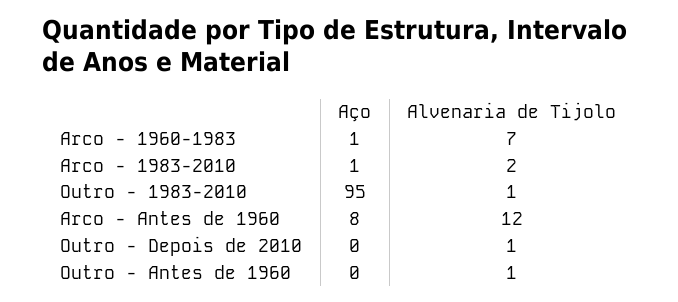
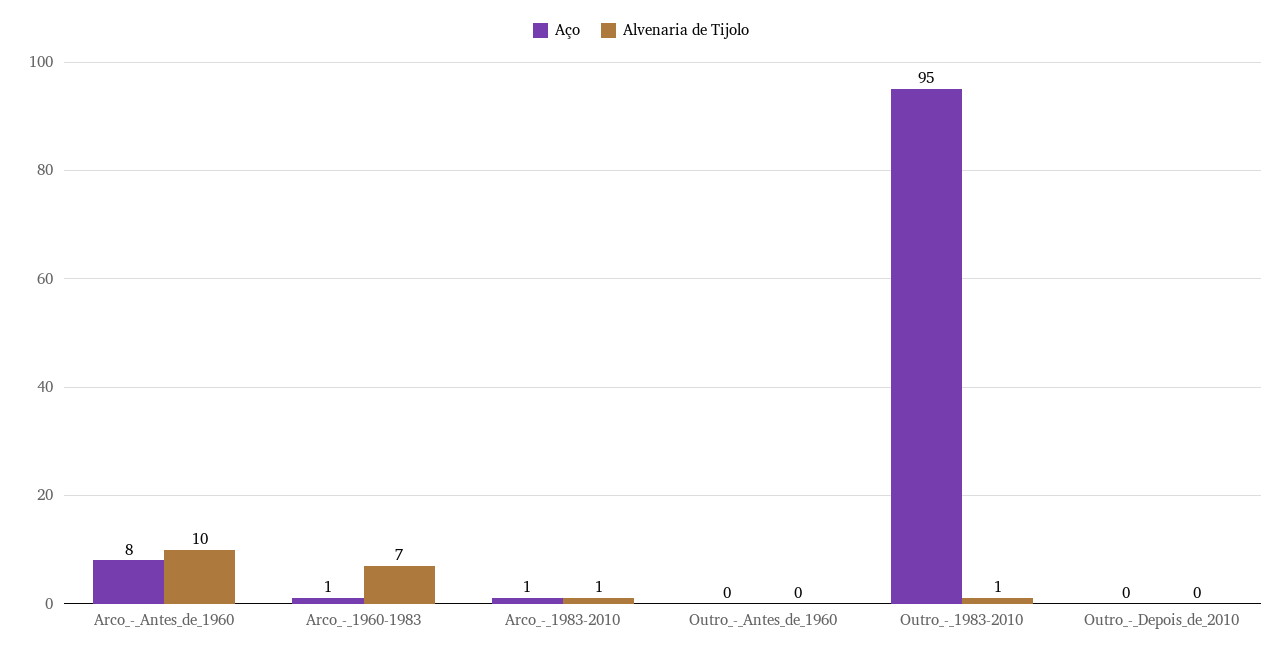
Alvenaria de Tijolo, Arco - 1983-2010: 2 -> 1
Alvenaria de Tijolo, Arco - Antes de 1960: 12 -> 10
Alvenaria de Tijolo, Outro - Depois de 2010: 1 -> 0
Alvenaria de Tijolo, Outro - Antes de 1960: 1 -> 0

